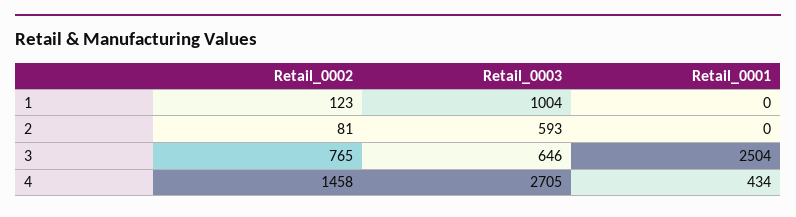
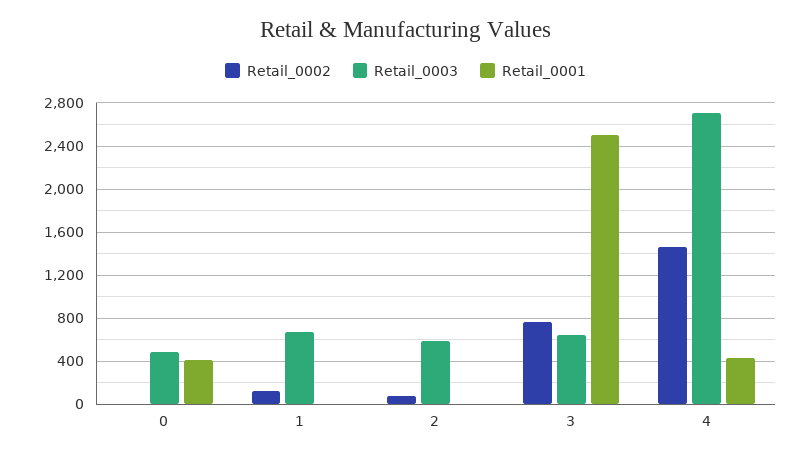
Retail_0003, 1: 1004 -> 700
Retail_0002, 0: none -> 0
Retail_0003, 0: none -> 500
Retail_0001, 0: none -> 400

